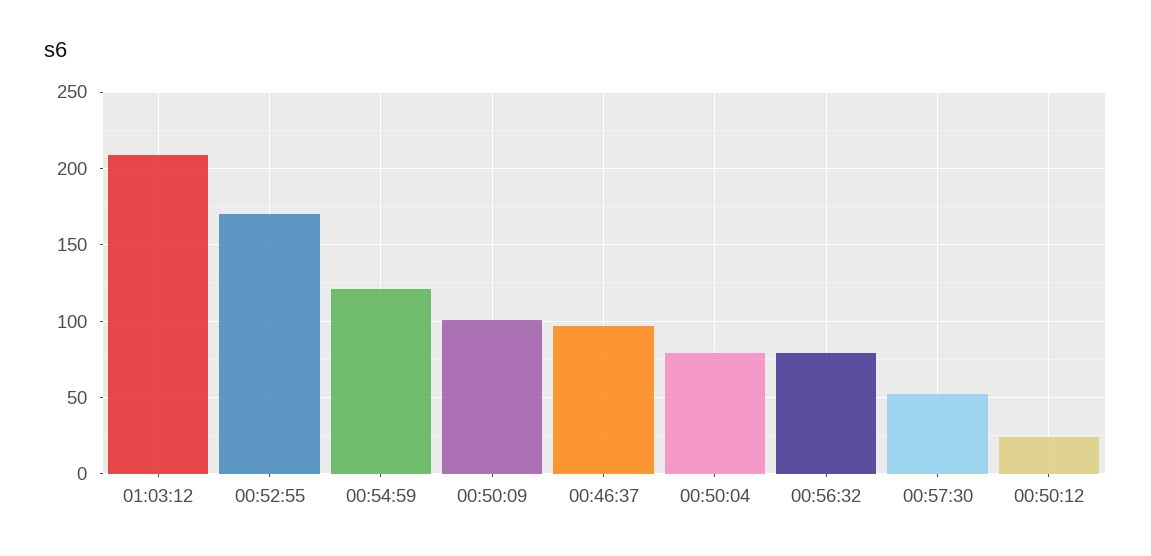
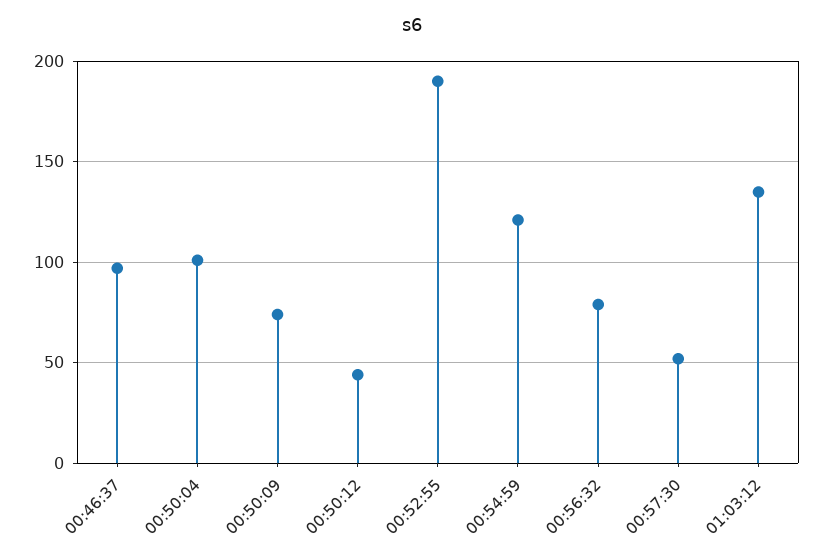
01:03:12: 210 -> 135
00:52:55: 170 -> 190
00:50:09: 100 -> 75
00:50:04: 80 -> 100
00:50:12: 25 -> 45

